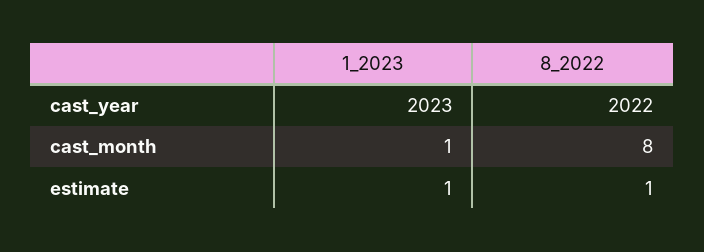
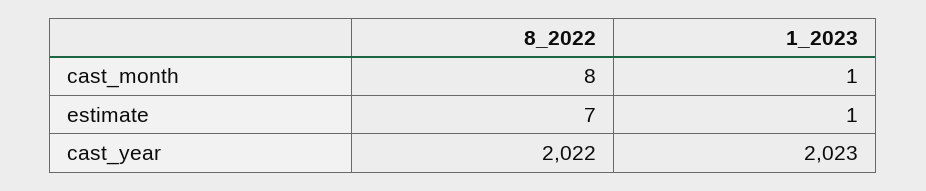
8_2022, estimate: 1 -> 7

